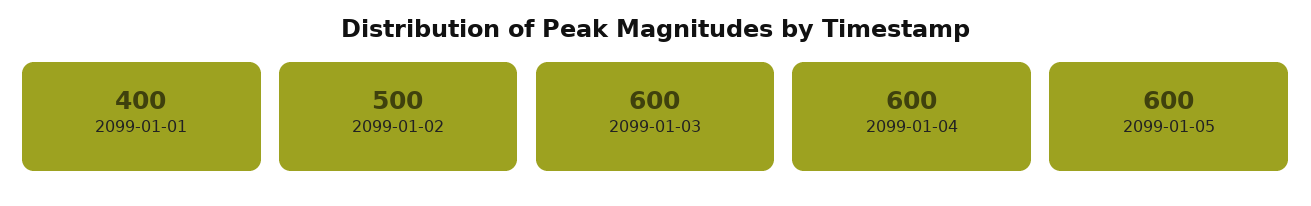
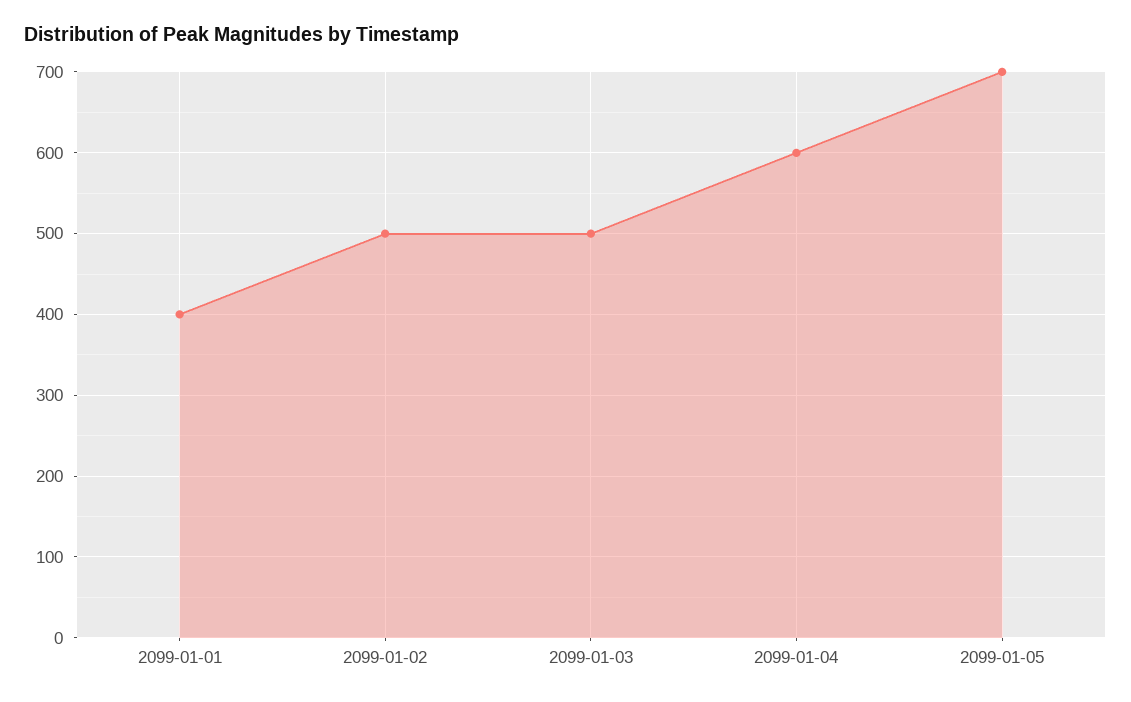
2099-01-03: 600 -> 500
2099-01-05: 600 -> 700

